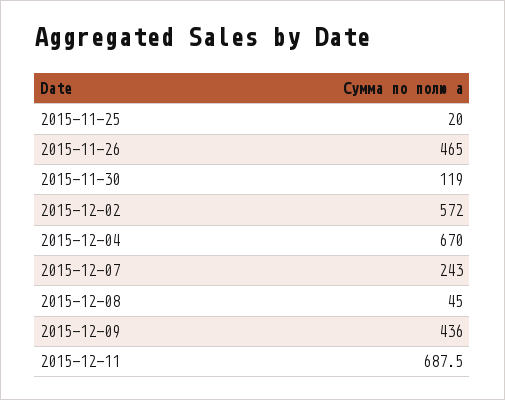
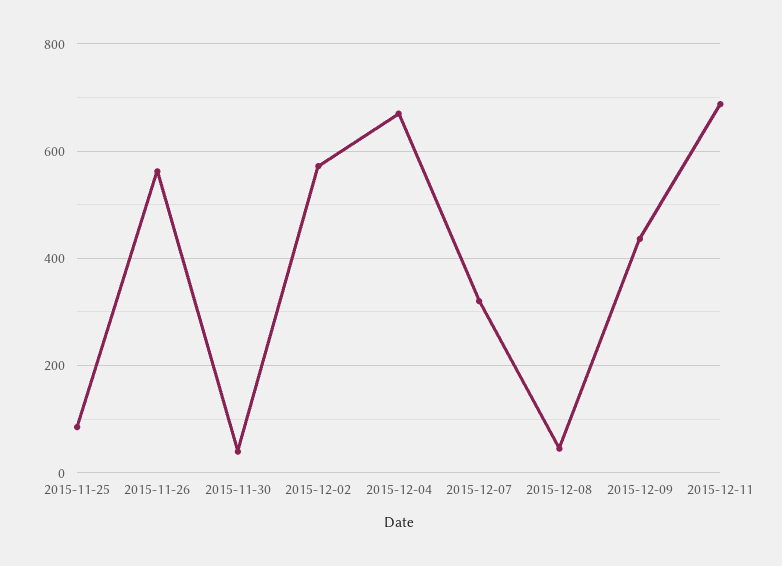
2015-11-25: 20 -> 80
2015-11-26: 465 -> 560
2015-11-30: 119 -> 40
2015-12-07: 243 -> 320

